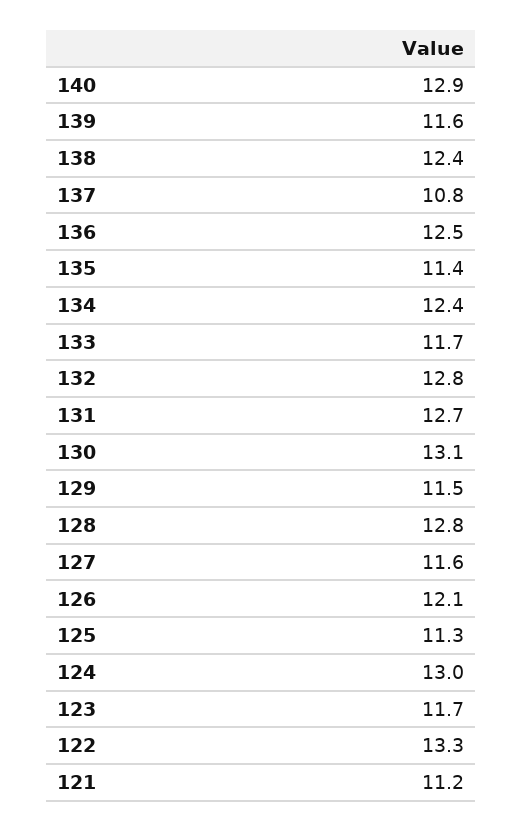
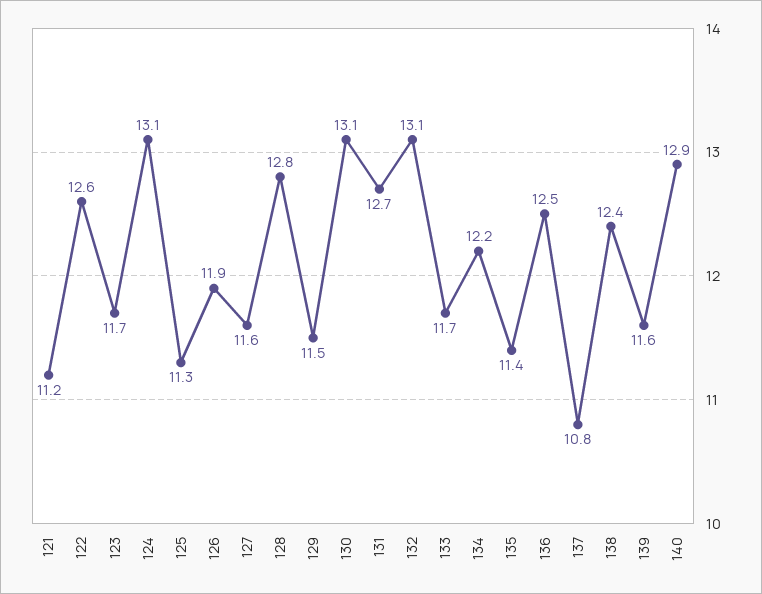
134: 12.4 -> 12.2
132: 12.8 -> 13.1
126: 12.1 -> 11.9
124: 13 -> 13.1
122: 13.3 -> 12.6

